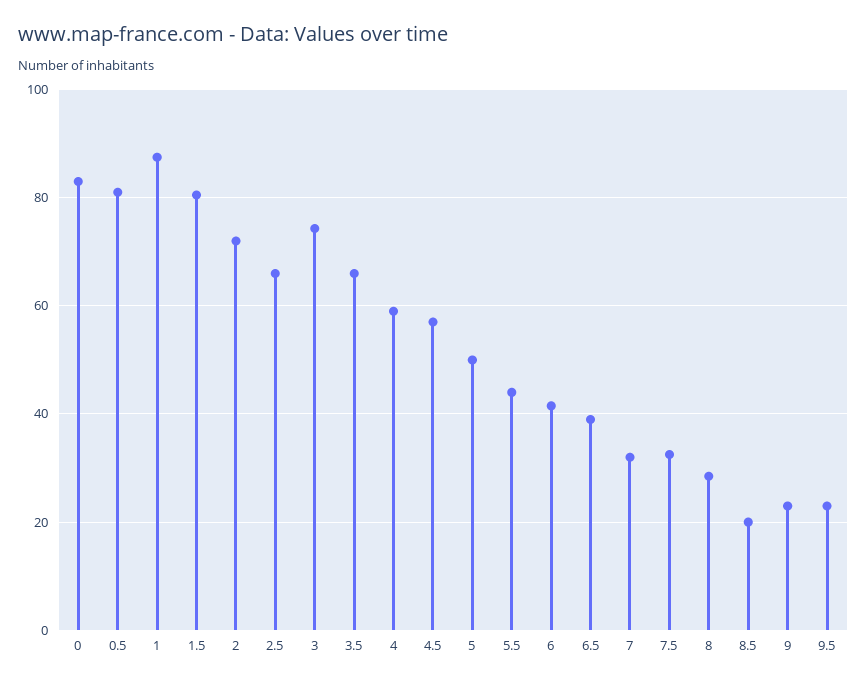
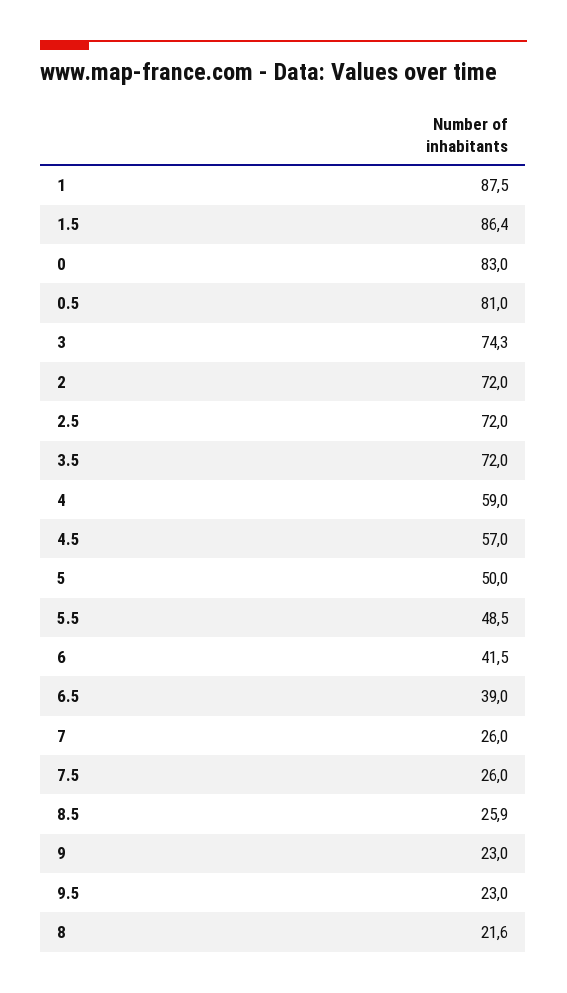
1.5: 80 -> 86.4
2.5: 66 -> 72
3.5: 66 -> 72
5.5: 44 -> 48.5
7: 32 -> 26
7.5: 32 -> 26
8: 28 -> 21.6
8.5: 20 -> 25.9

